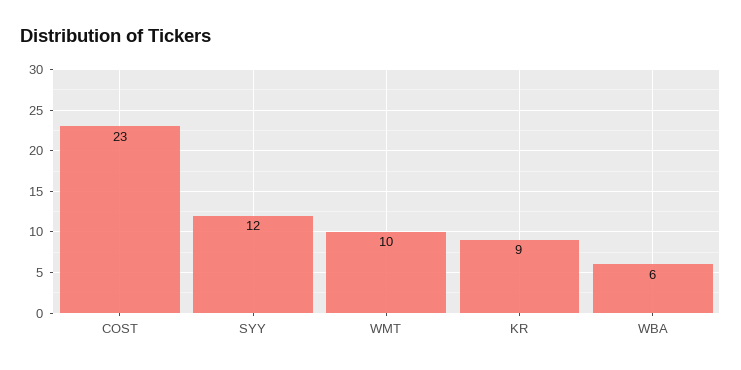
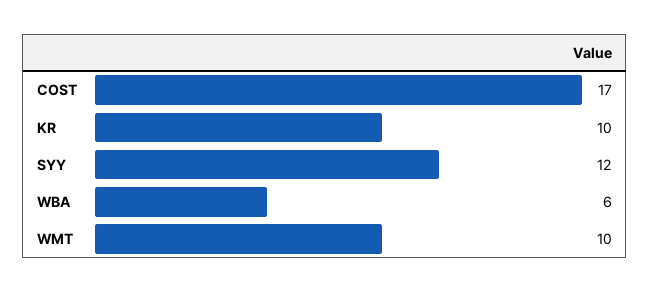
COST: 23 -> 17
KR: 9 -> 10

